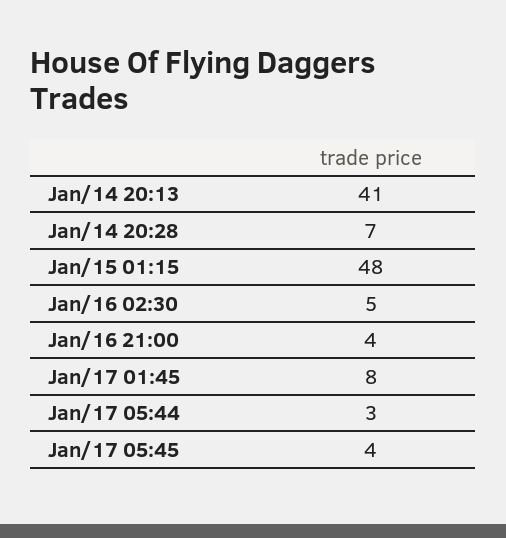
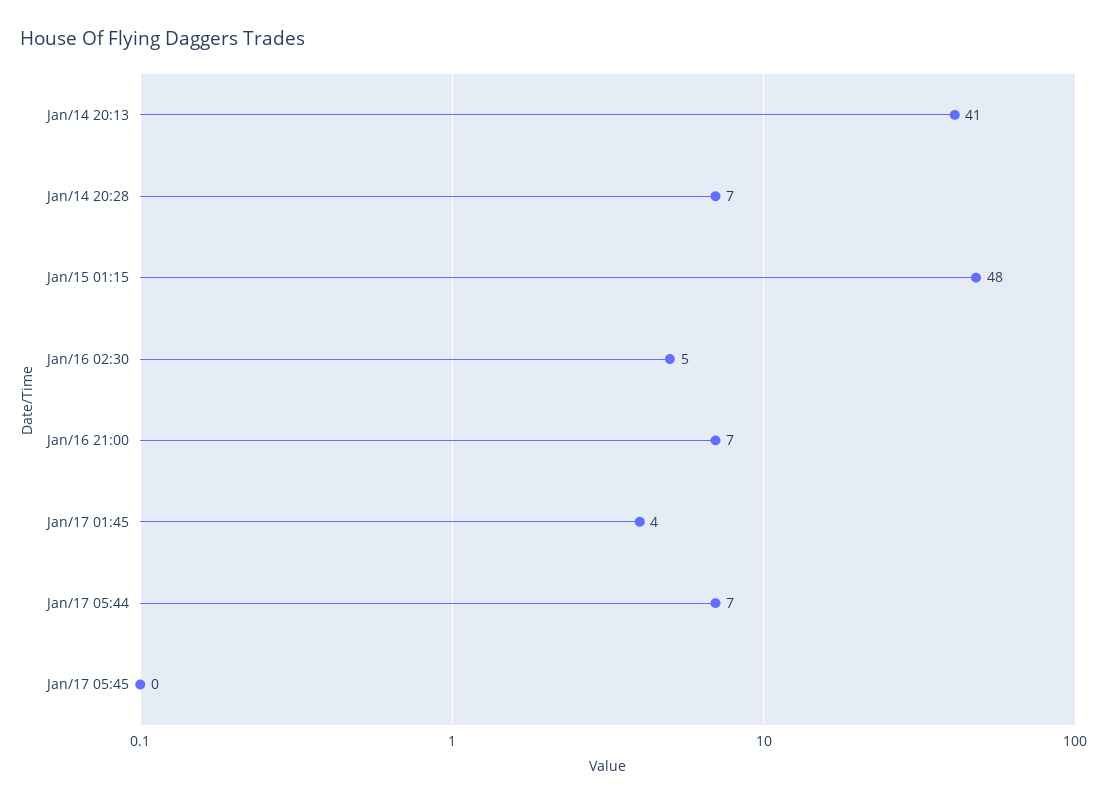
Jan/16 21:00: 4 -> 7
Jan/17 01:45: 8 -> 4
Jan/17 05:44: 3 -> 7
Jan/17 05:45: 4 -> 0

